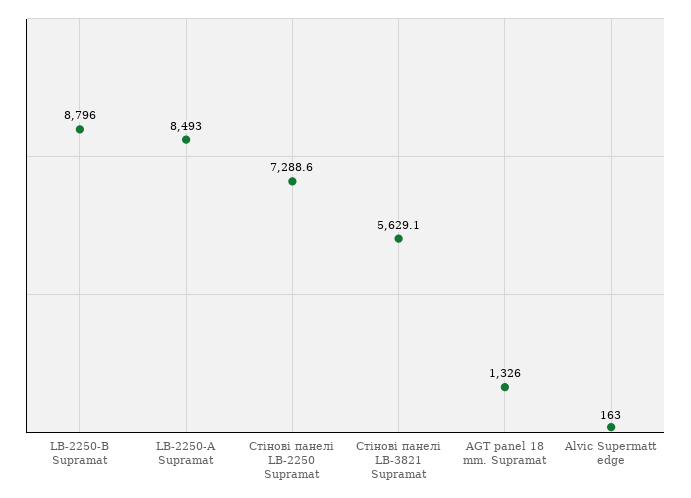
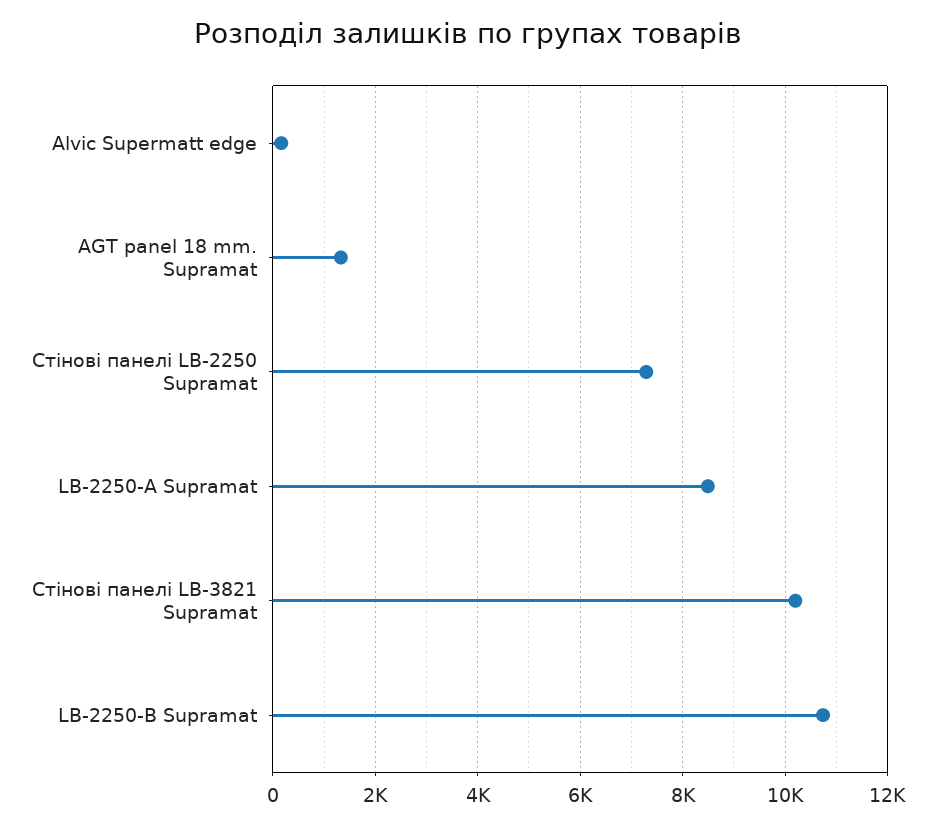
LB-2250-В Supramat: 8796 -> 10800
Стінові панелі LB-3821 Supramat: 5629.1 -> 10200

